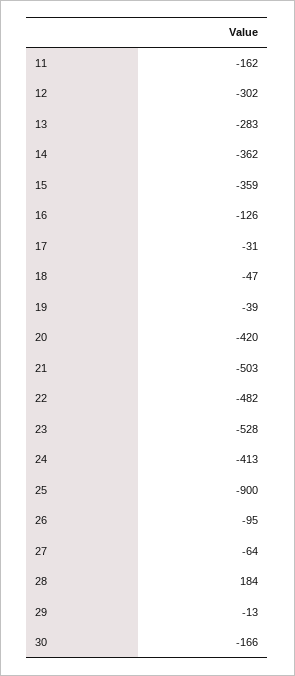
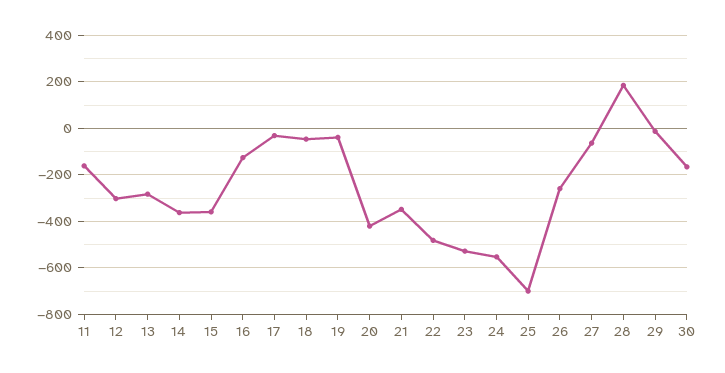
21: -503 -> -350
24: -413 -> -550
25: -900 -> -700
26: -95 -> -250

